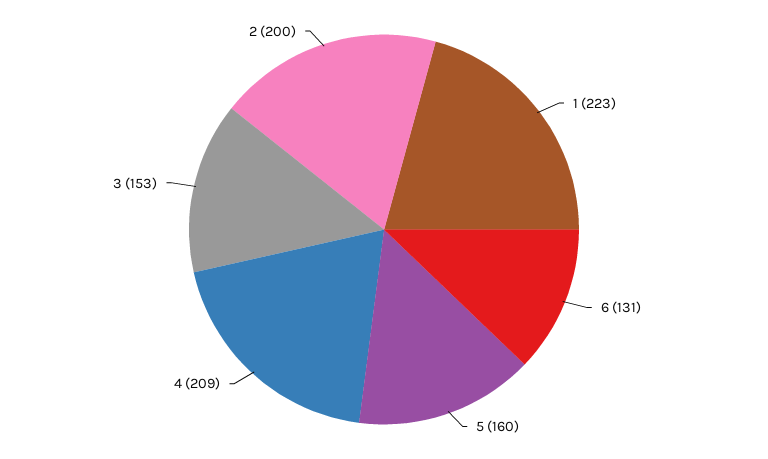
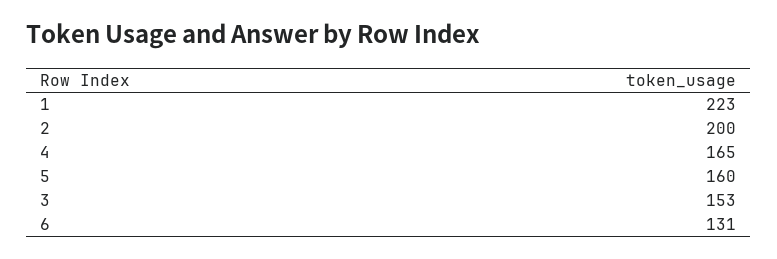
4: 209 -> 165

